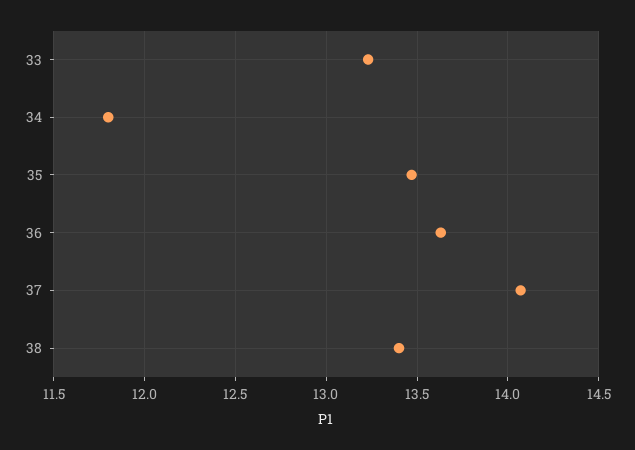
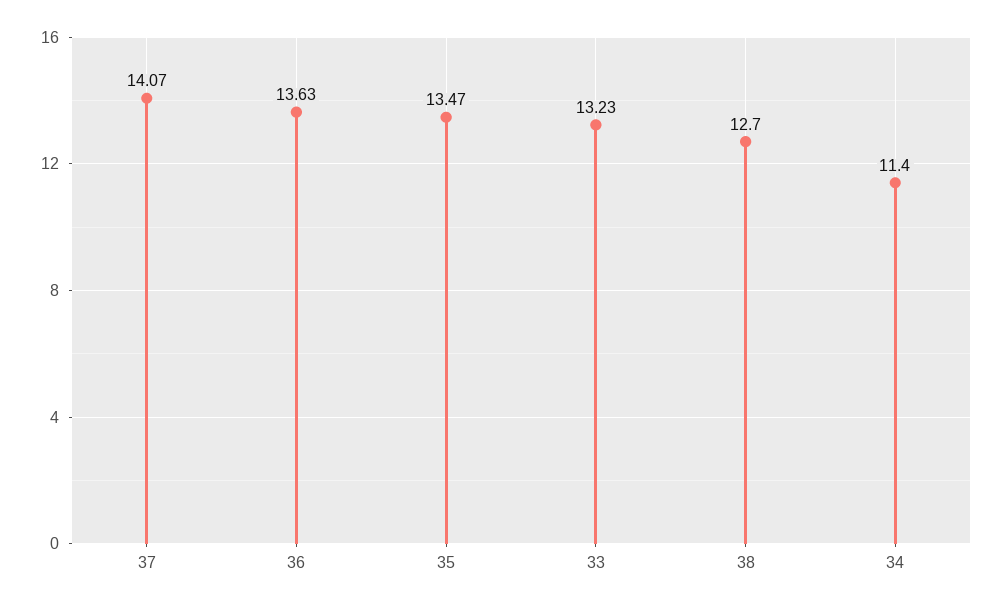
34: 11.8 -> 11.4
38: 13.4 -> 12.7

